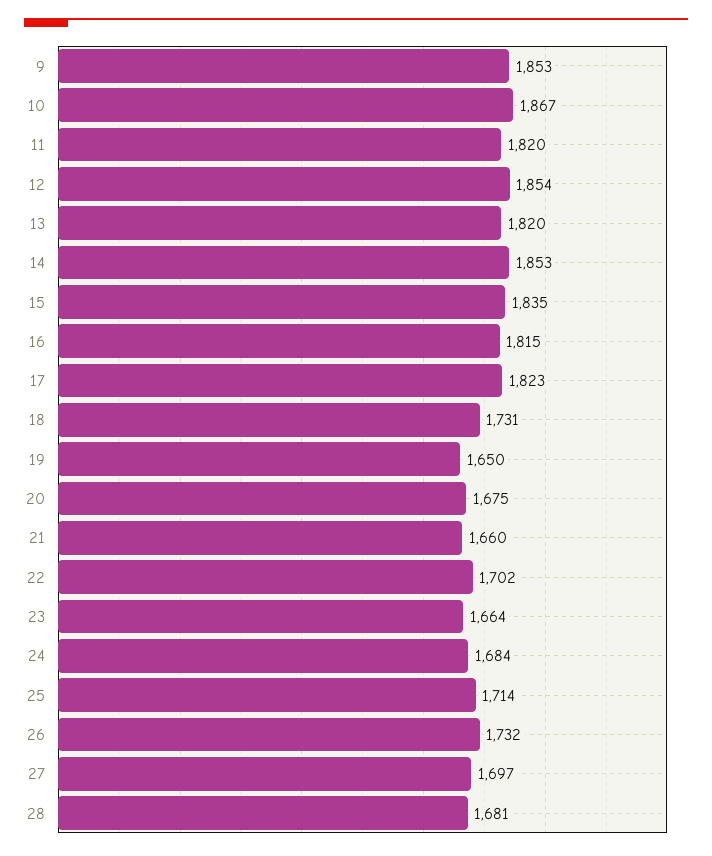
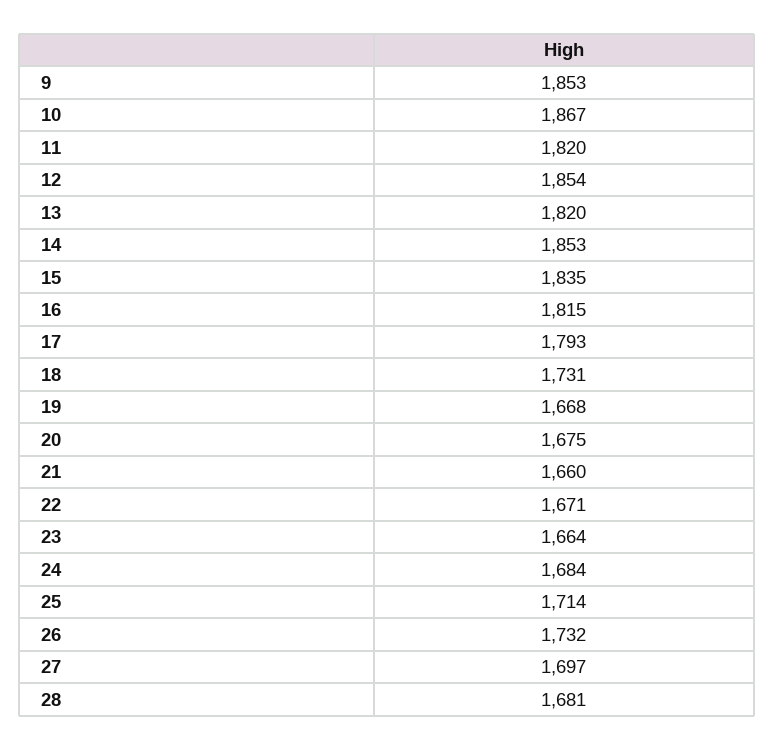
17: 1823 -> 1793
19: 1650 -> 1668
22: 1702 -> 1671

